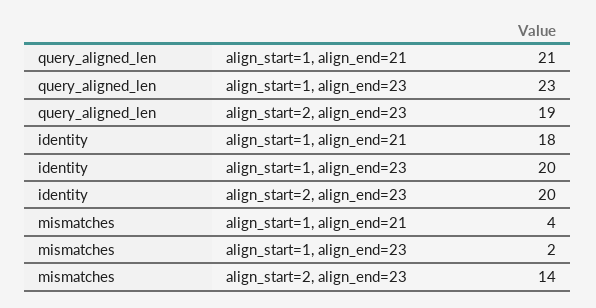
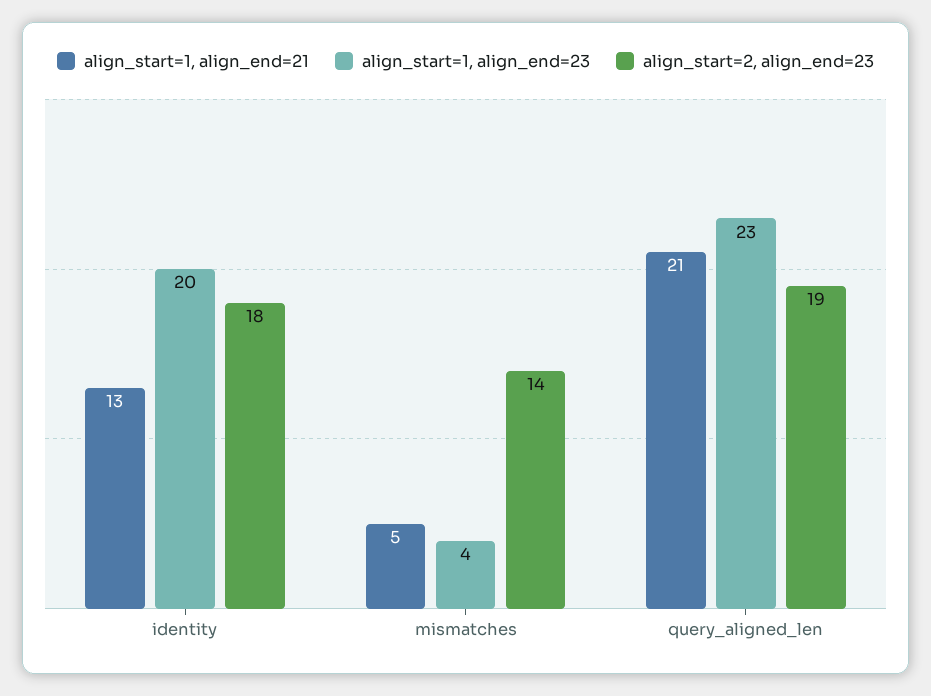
align_start=1, align_end=21, identity: 18 -> 13
align_start=2, align_end=23, identity: 20 -> 18
align_start=1, align_end=21, mismatches: 4 -> 5
align_start=1, align_end=23, mismatches: 2 -> 4

